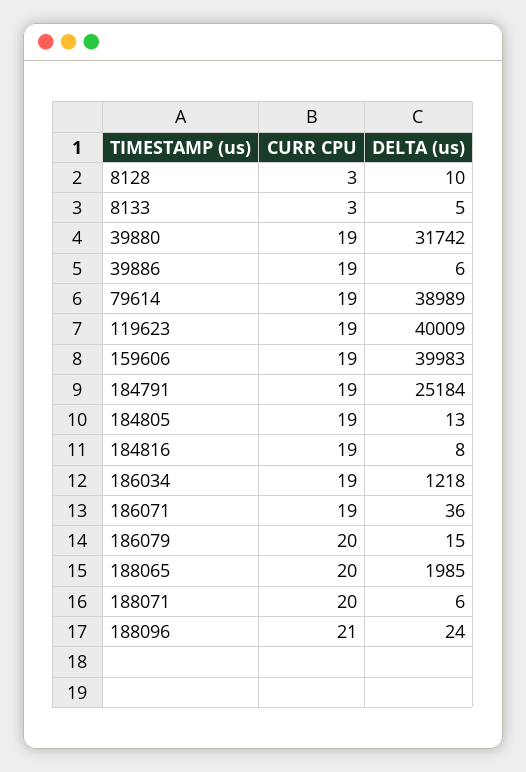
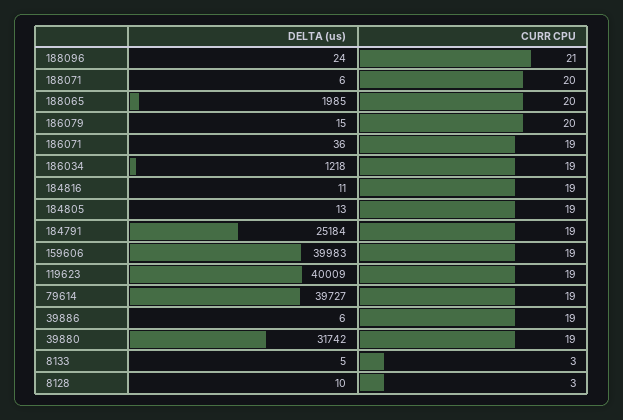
DELTA (us), 79614: 38989 -> 39727
DELTA (us), 184816: 8 -> 11

